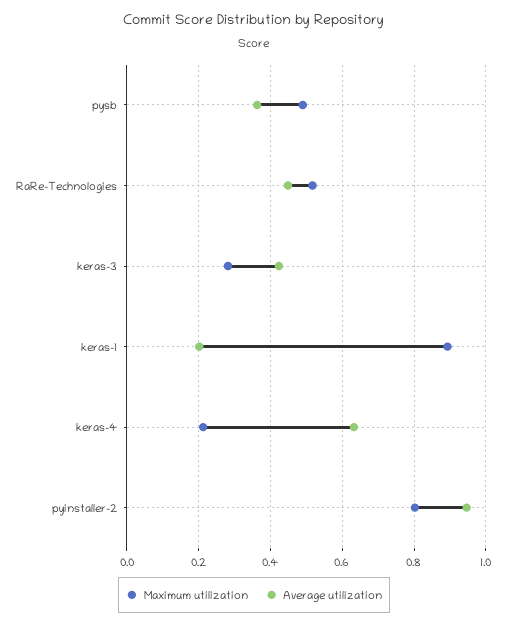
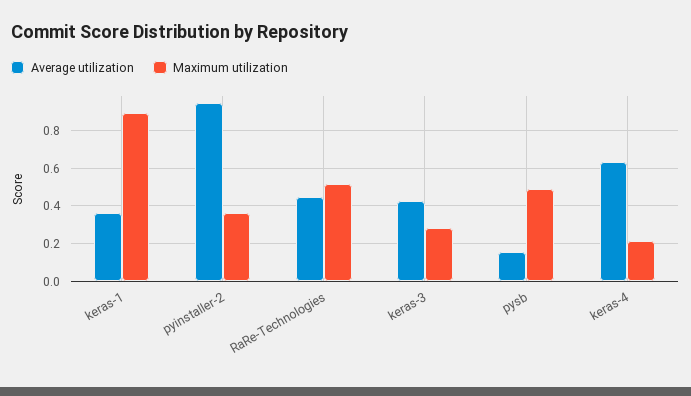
Average utilization, pysb: 0.36 -> 0.15
Average utilization, keras-1: 0.2 -> 0.35
Maximum utilization, pyinstaller-2: 0.8 -> 0.35

